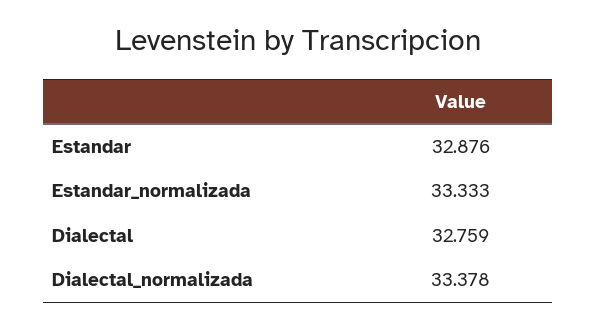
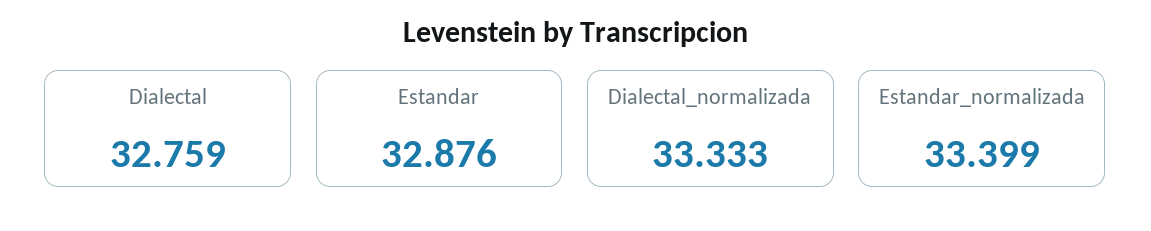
Estandar_normalizada: 33.333 -> 33.399
Dialectal_normalizada: 33.378 -> 33.333

